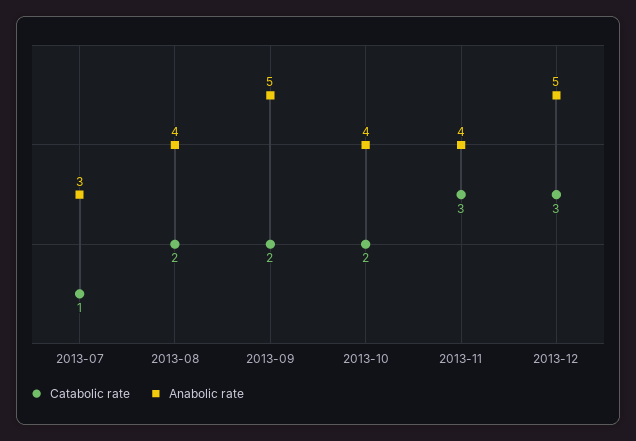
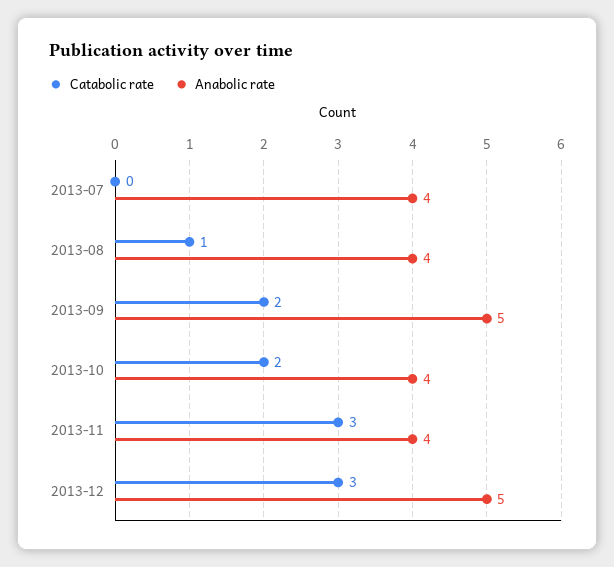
Catabolic rate, 2013-07: 1 -> 0
Anabolic rate, 2013-07: 3 -> 4
Catabolic rate, 2013-08: 2 -> 1

